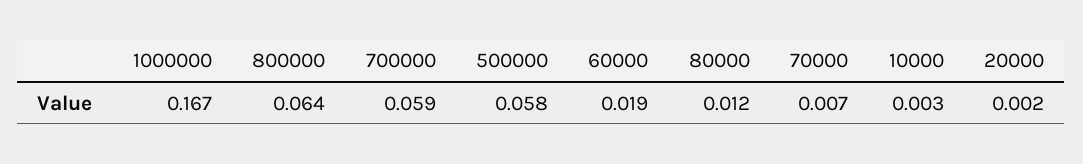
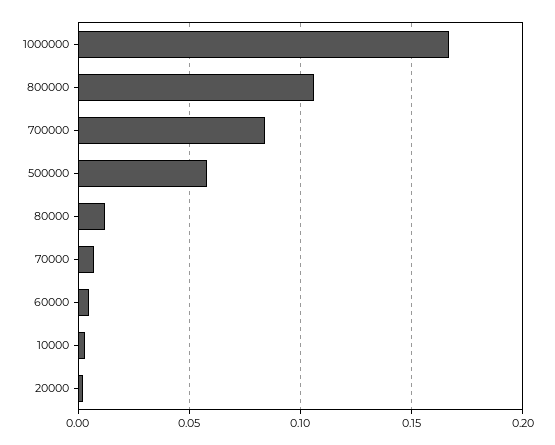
800000: 0.064 -> 0.105
700000: 0.059 -> 0.085
60000: 0.019 -> 0.005

